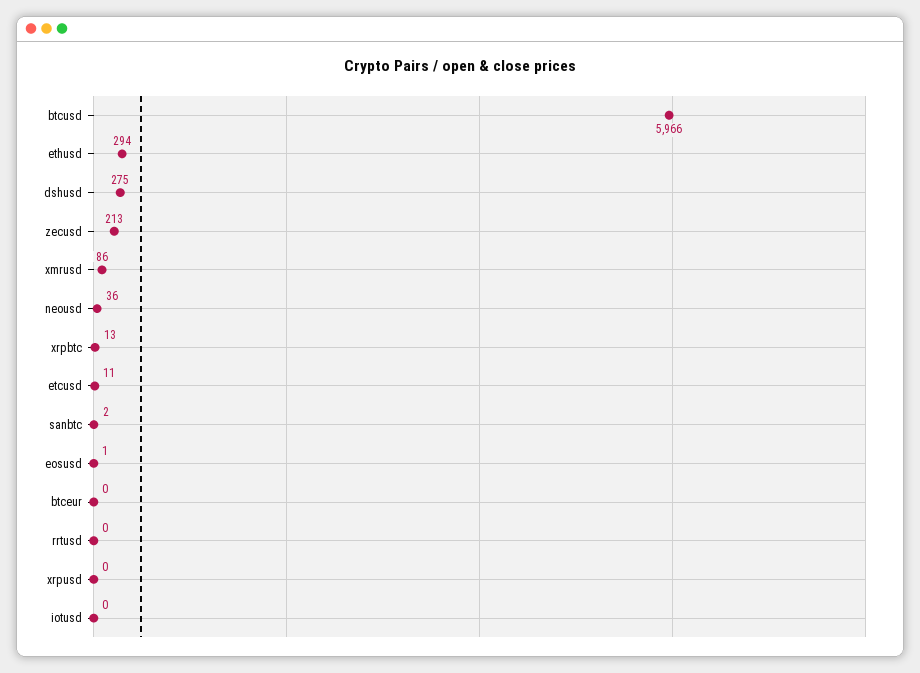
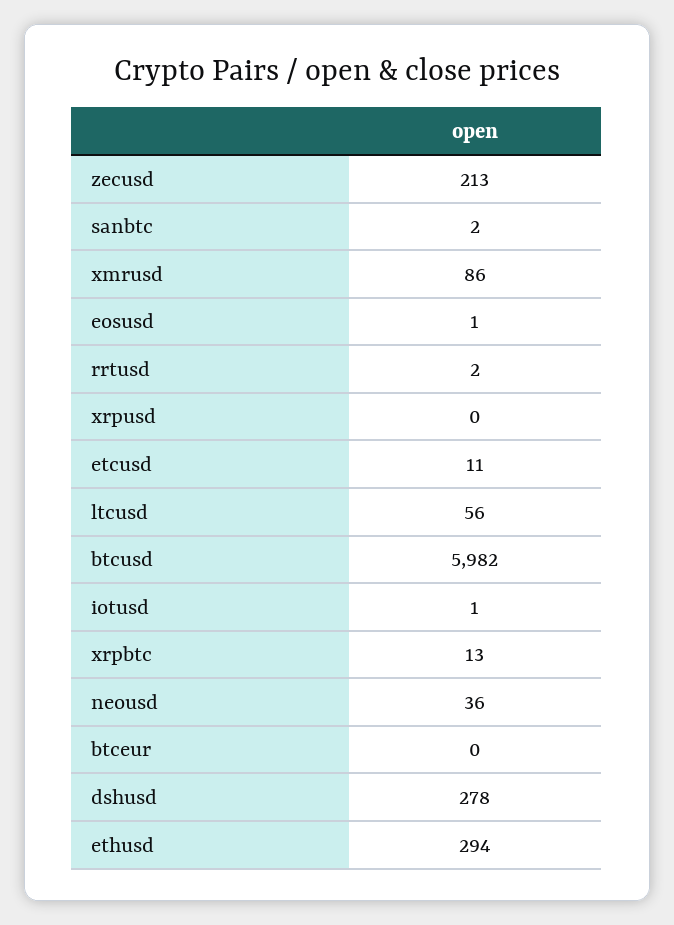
btcusd: 5966 -> 5982
dshusd: 275 -> 278
rrtusd: 0 -> 2
iotusd: 0 -> 1
ltcusd: none -> 56

